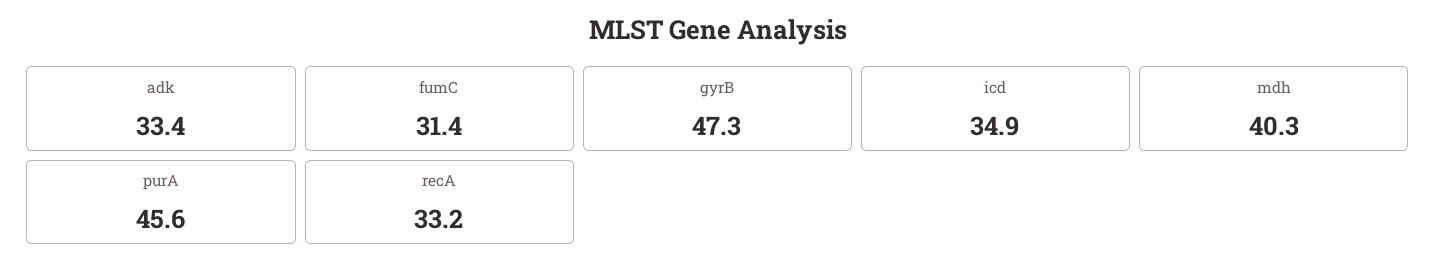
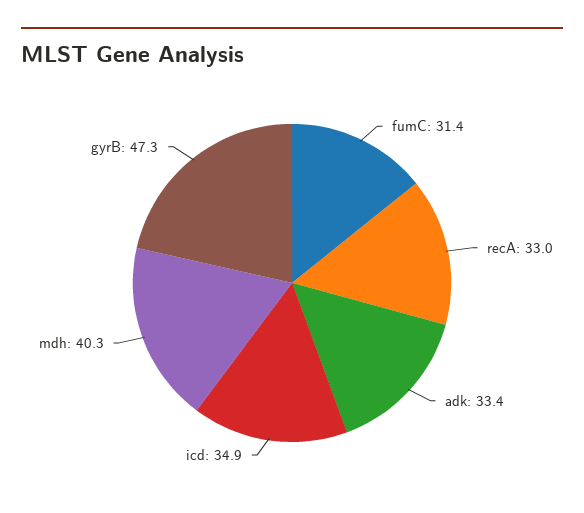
purA: 45.6 -> none
recA: 33.2 -> 33

